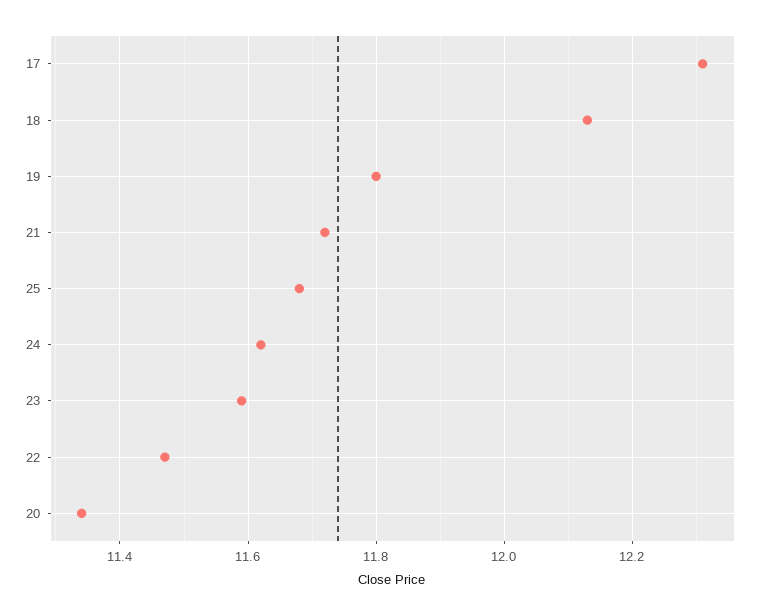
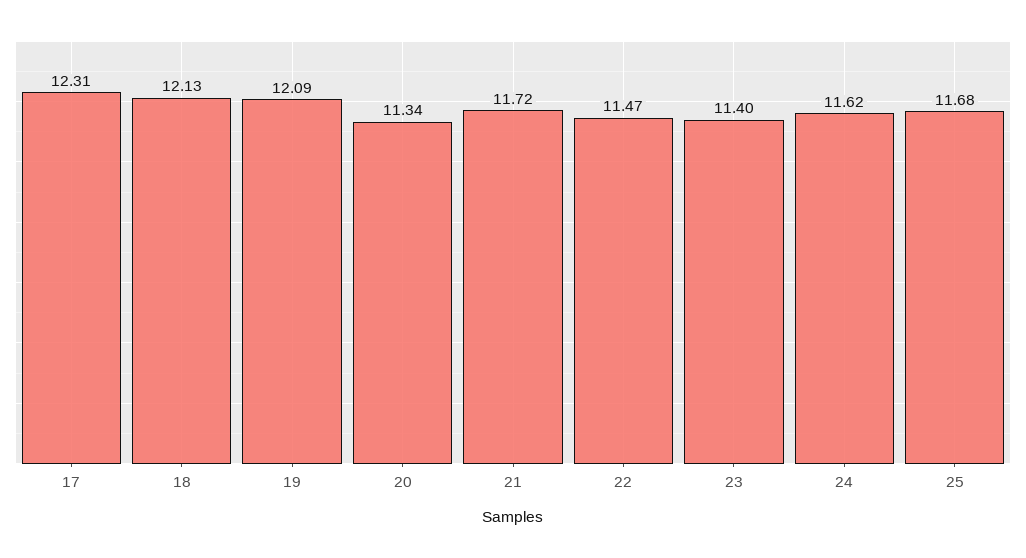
19: 11.8 -> 12.09
23: 11.6 -> 11.4

